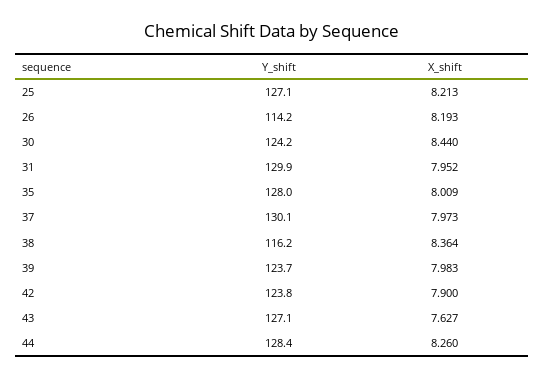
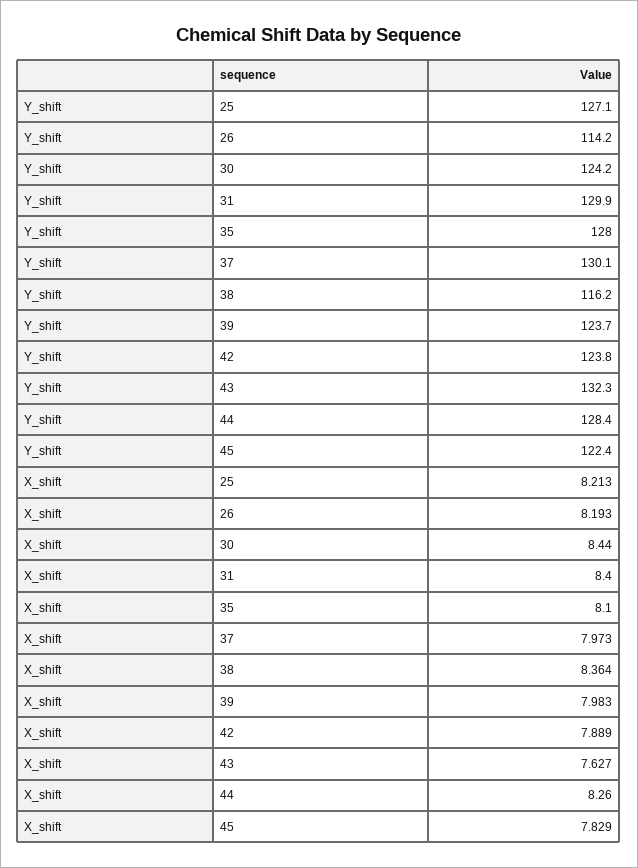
X_shift, 31: 7.952 -> 8.4
X_shift, 35: 8.009 -> 8.1
X_shift, 42: 7.9 -> 7.889
Y_shift, 43: 127.1 -> 132.3
Y_shift, 45: none -> 122.4
X_shift, 45: none -> 7.829

